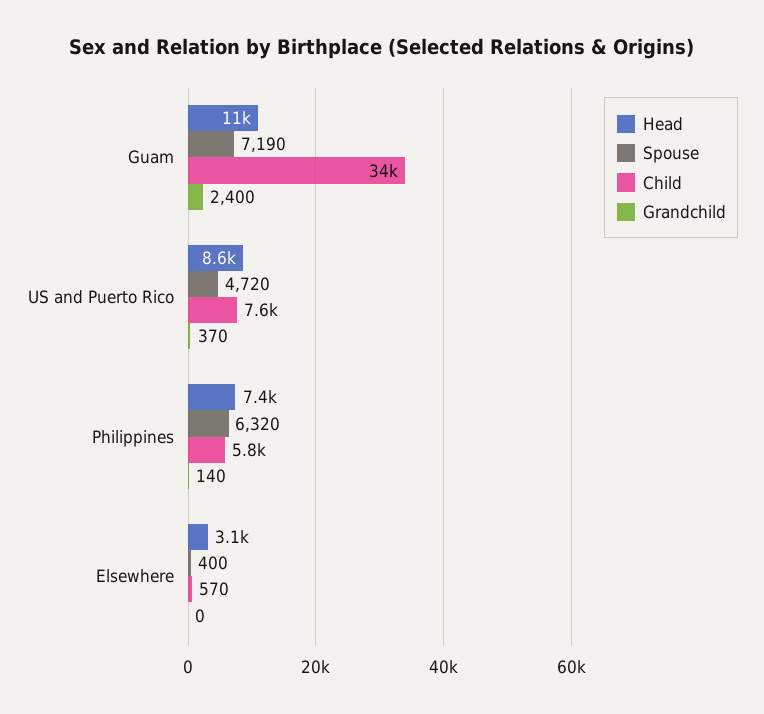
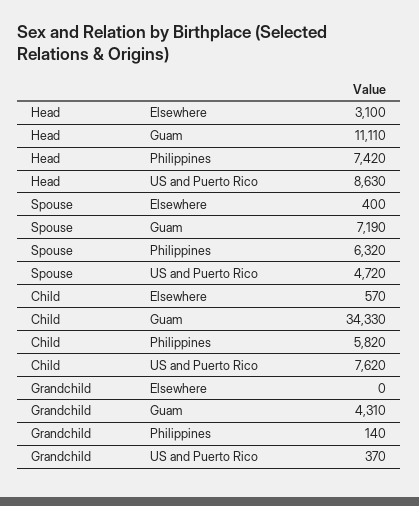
Grandchild, Guam: 2400 -> 4310

